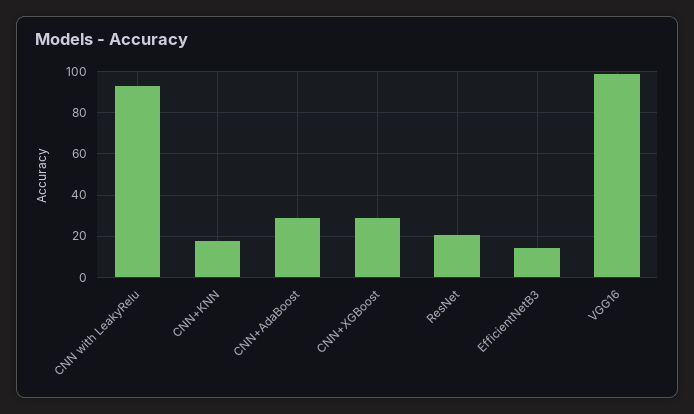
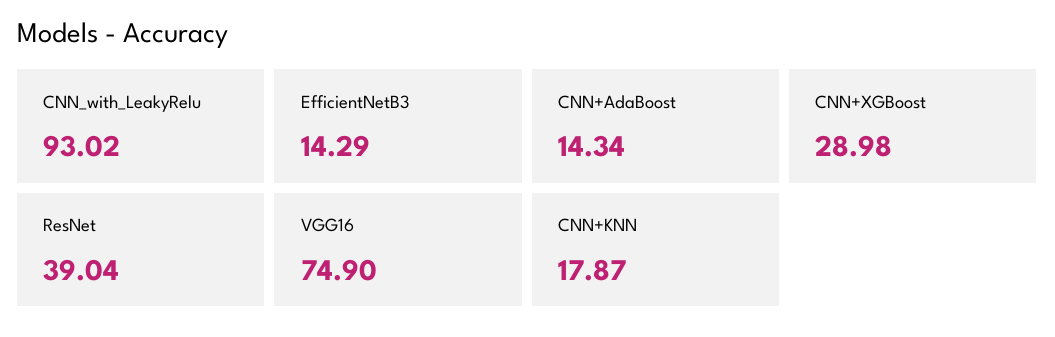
CNN+AdaBoost: 30 -> 14.34
ResNet: 20 -> 39.04
VGG16: 100 -> 74.9

